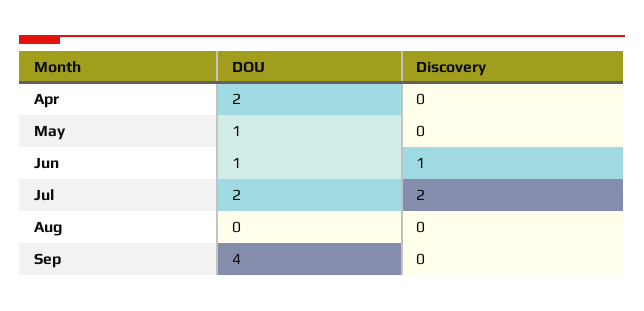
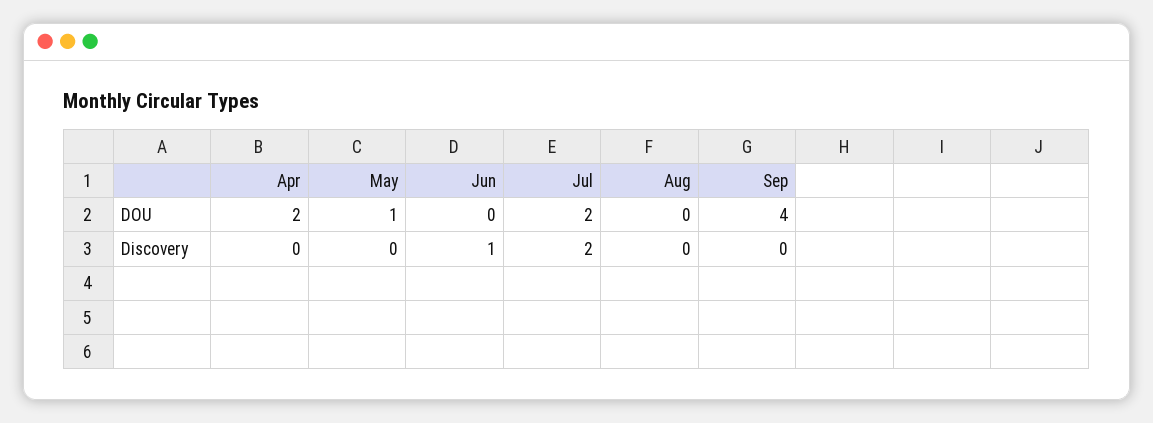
DOU, Jun: 1 -> 0

